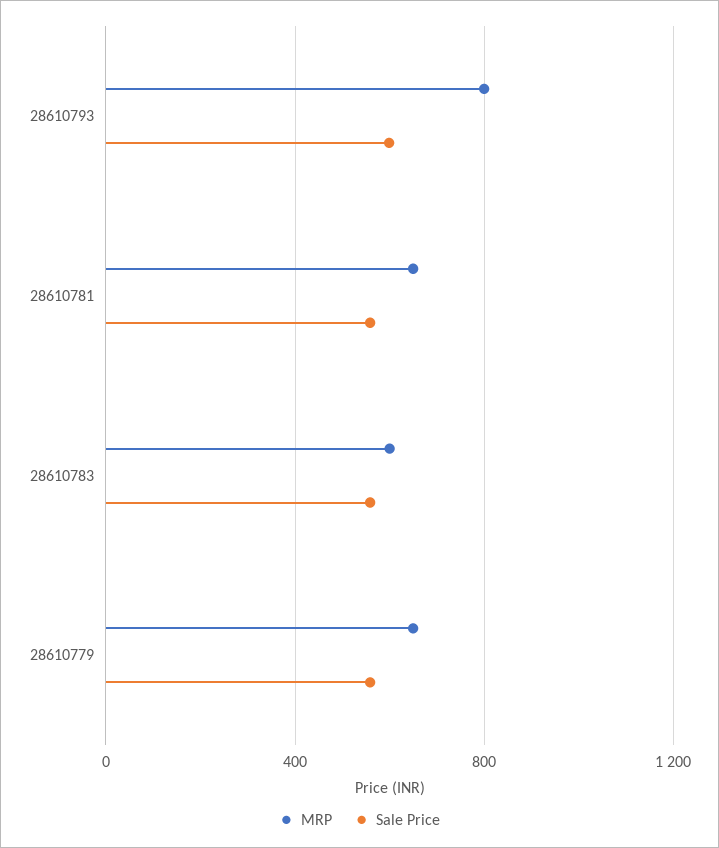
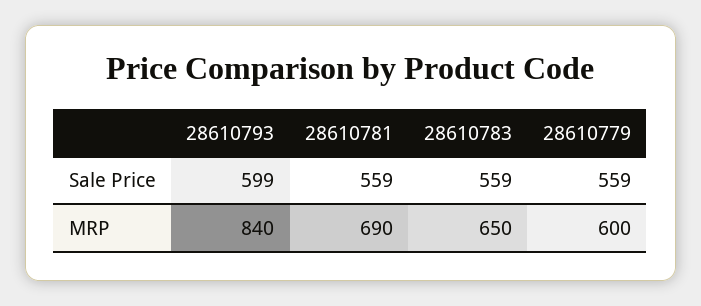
MRP, 28610793: 800 -> 840
MRP, 28610781: 650 -> 690
MRP, 28610783: 600 -> 650
MRP, 28610779: 650 -> 600

